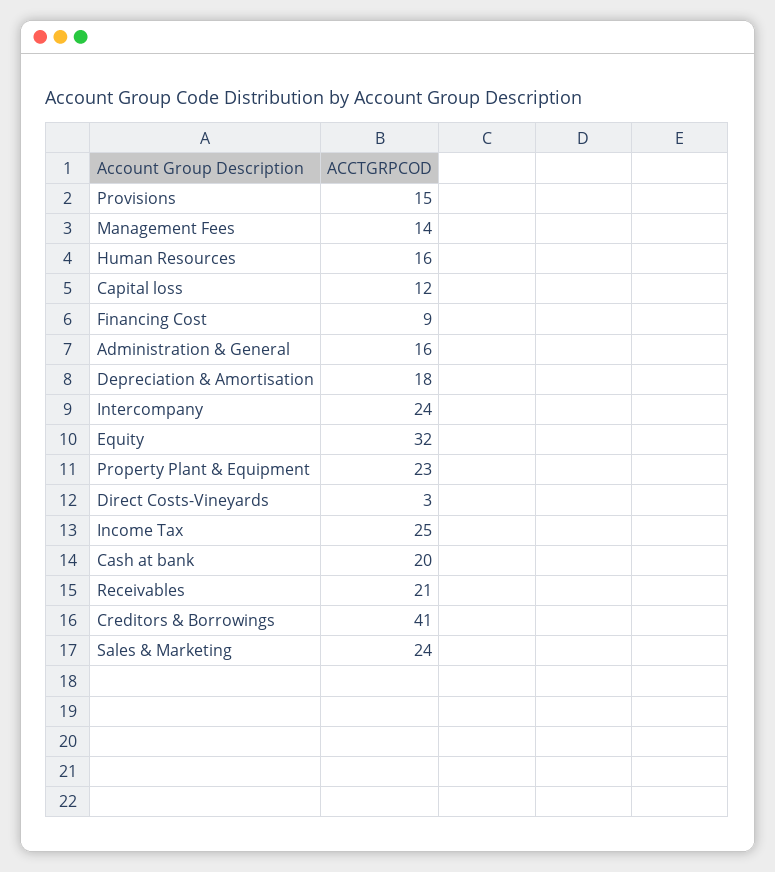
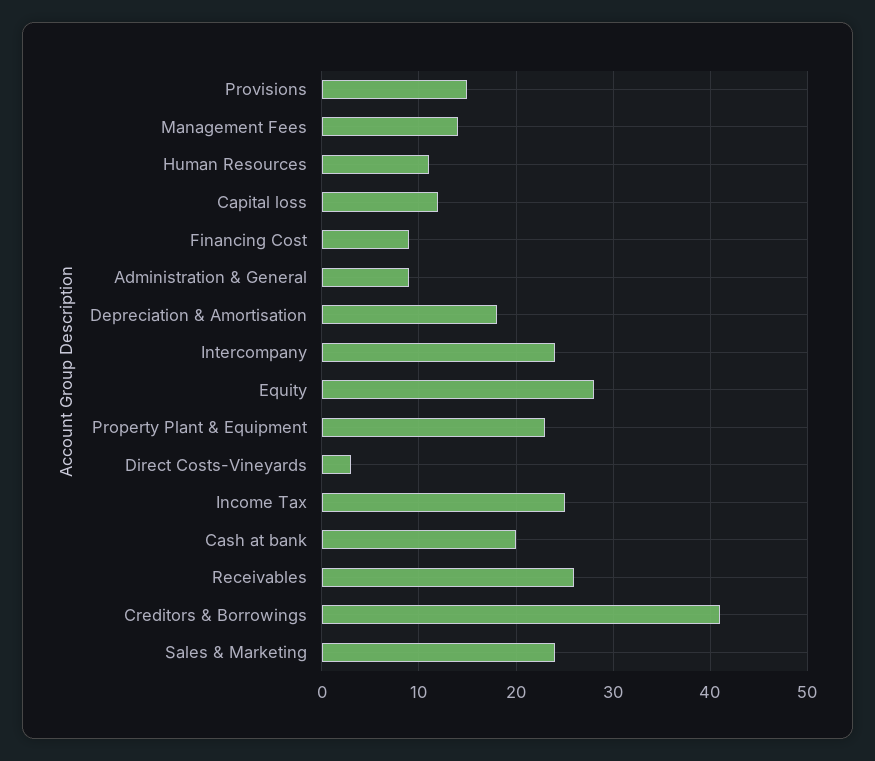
Human Resources: 16 -> 11
Administration & General: 16 -> 9
Equity: 32 -> 28
Receivables: 21 -> 26

